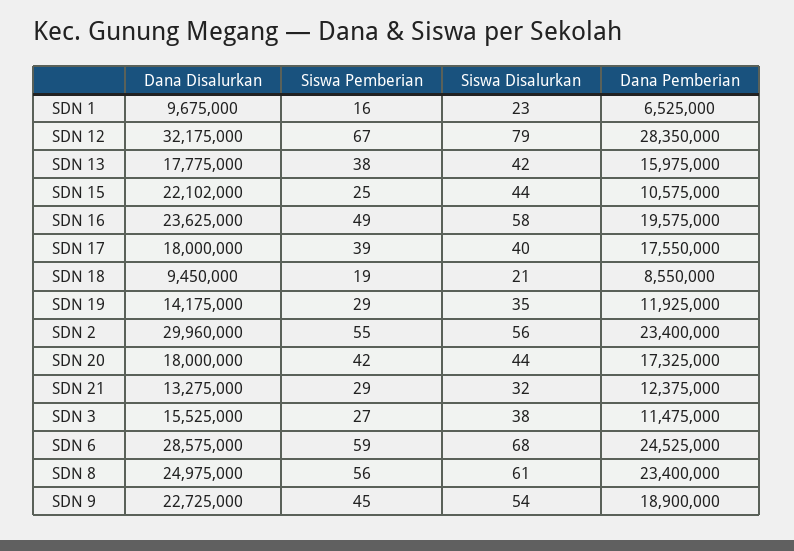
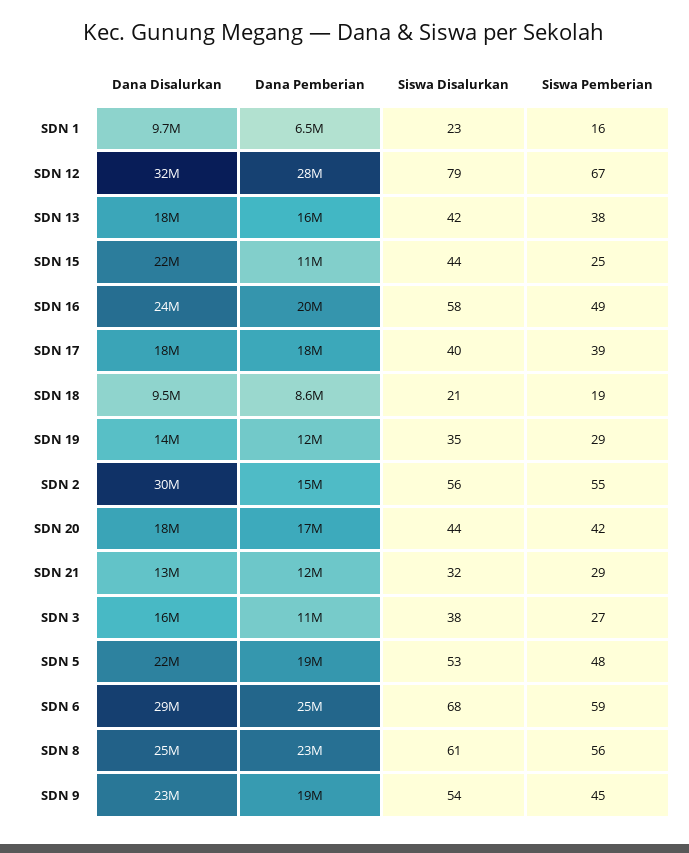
Dana Pemberian, SDN 2: 23400000 -> 15000000
Dana Disalurkan, SDN 5: none -> 22000000
Dana Pemberian, SDN 5: none -> 19000000
Siswa Disalurkan, SDN 5: none -> 53
Siswa Pemberian, SDN 5: none -> 48

